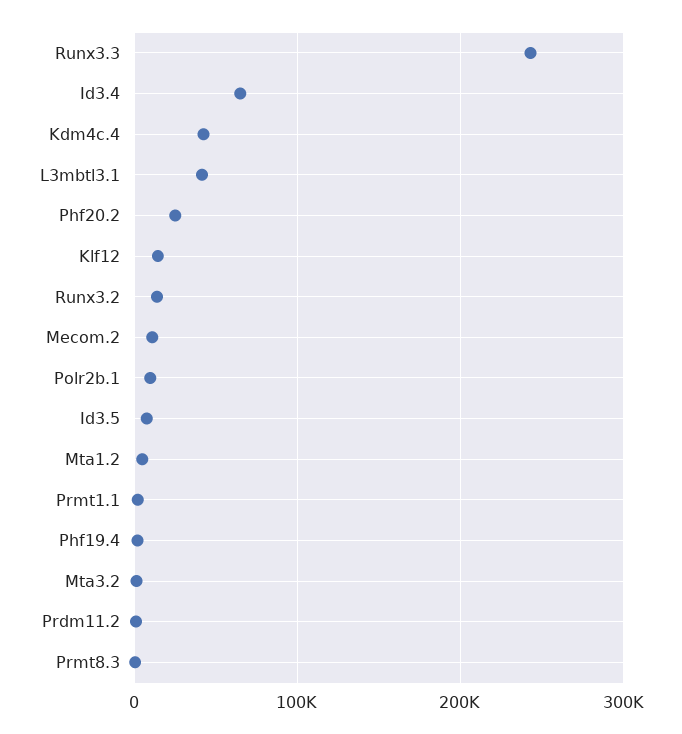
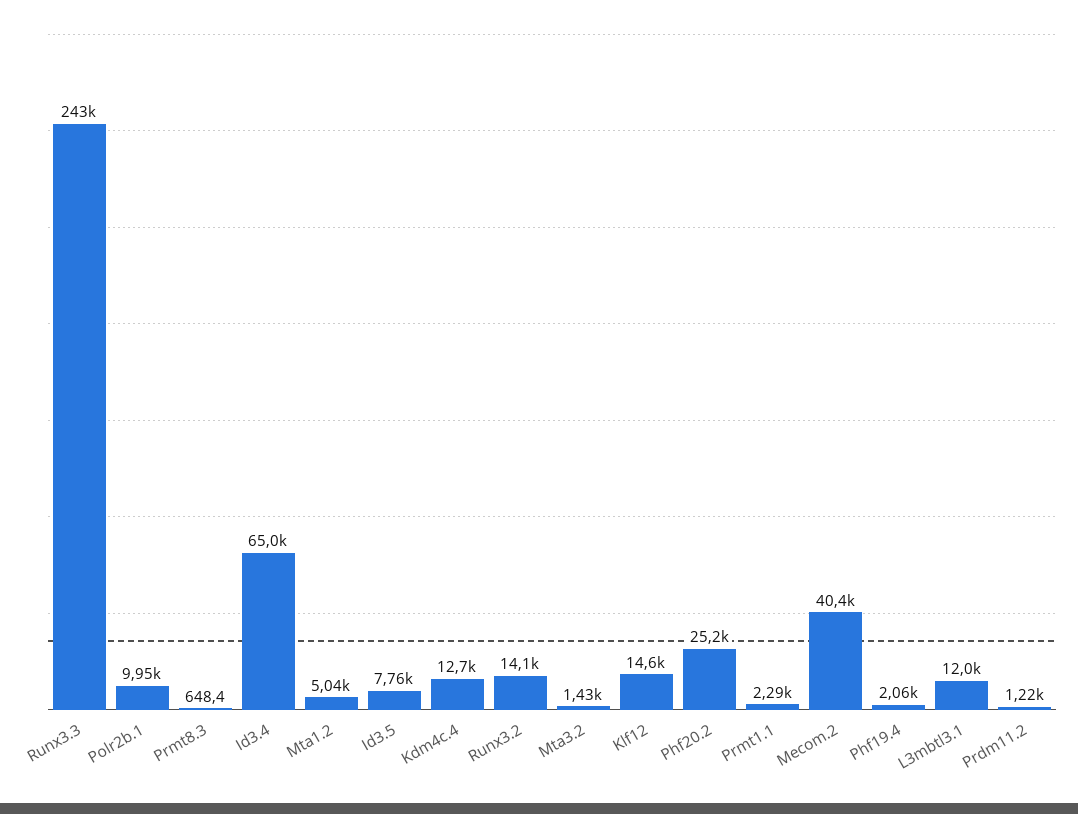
Kdm4c.4: 40000 -> 12700
L3mbtl3.1: 40000 -> 12000
Mecom.2: 10000 -> 40400

